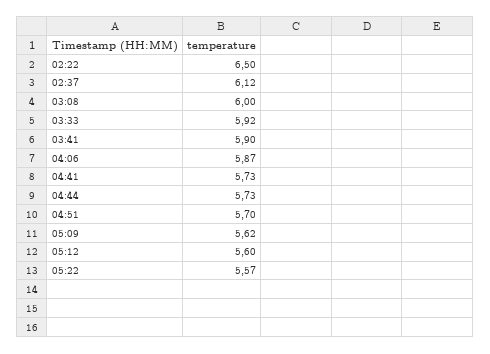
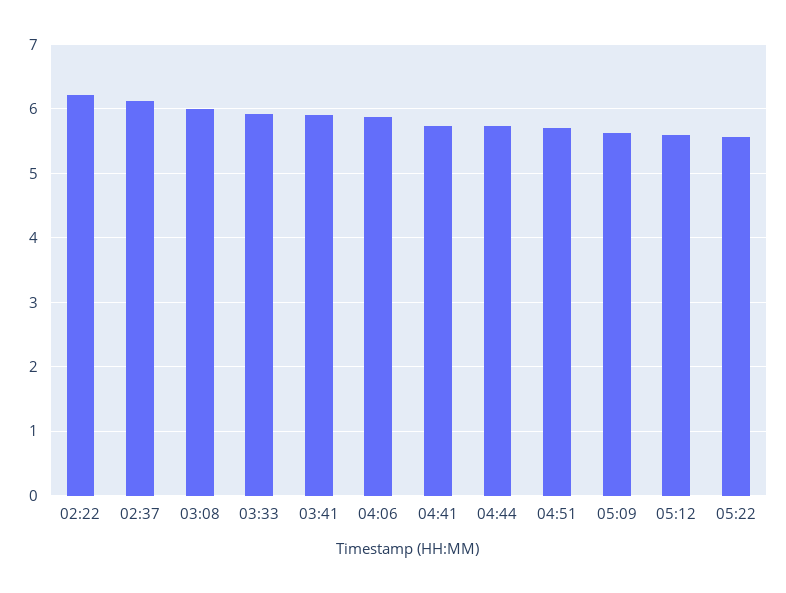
02:22: 6.5 -> 6.2

